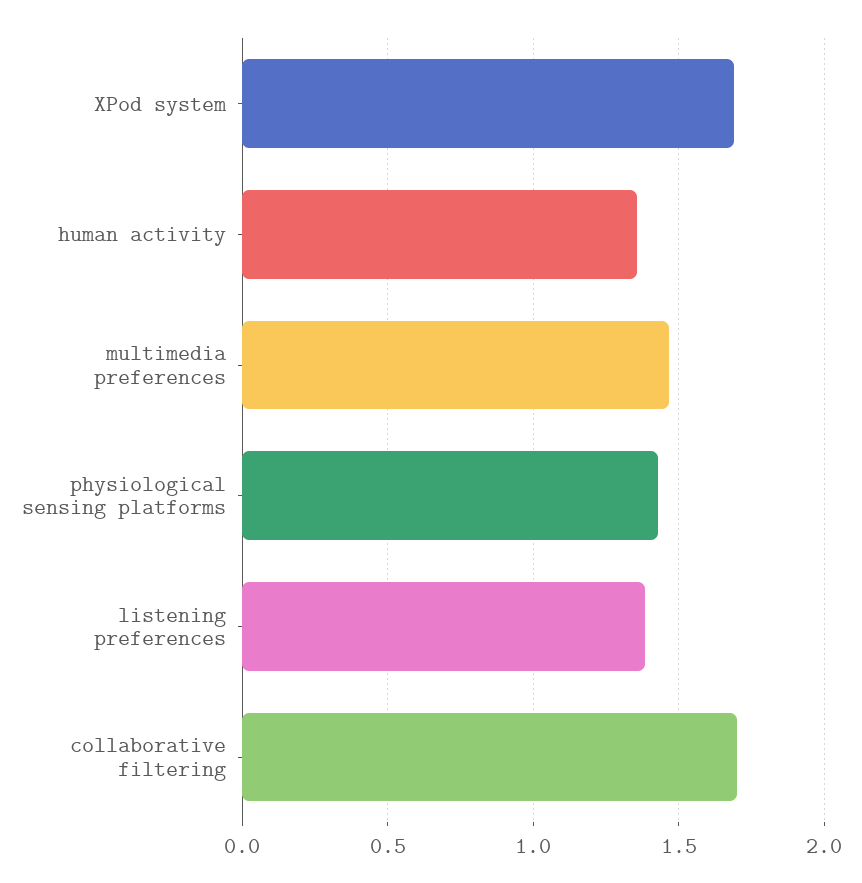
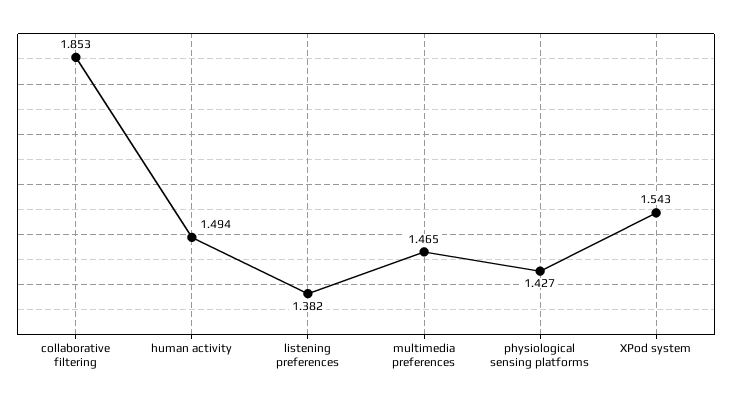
XPod system: 1.7 -> 1.543
human activity: 1.35 -> 1.494
collaborative filtering: 1.7 -> 1.853

